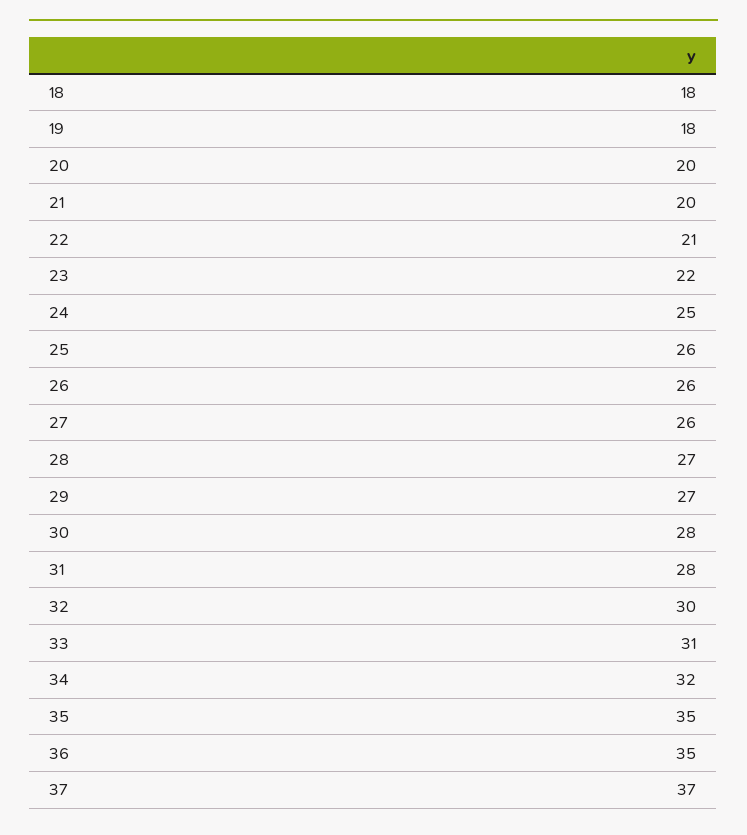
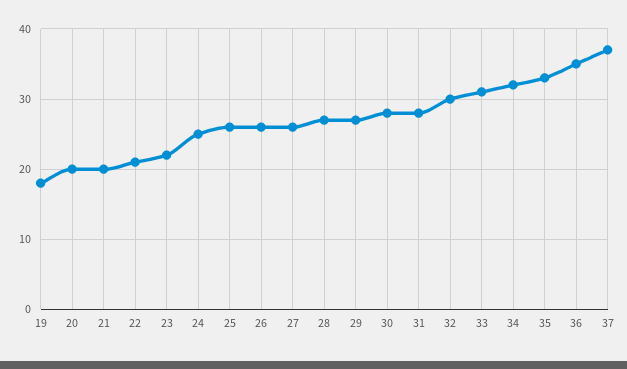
18: 18 -> none
35: 35 -> 33

